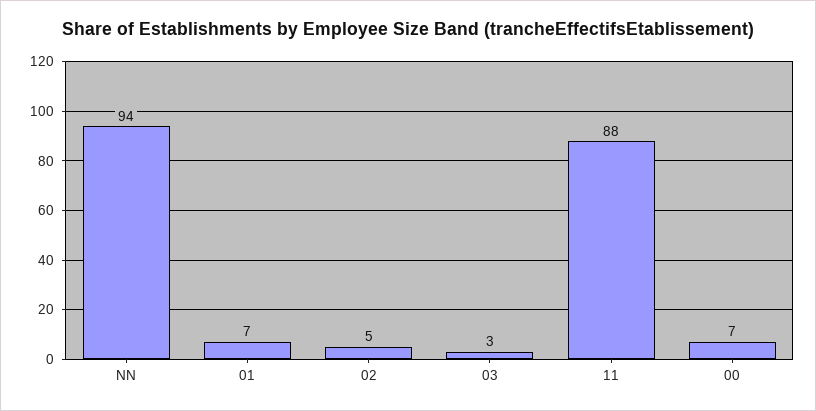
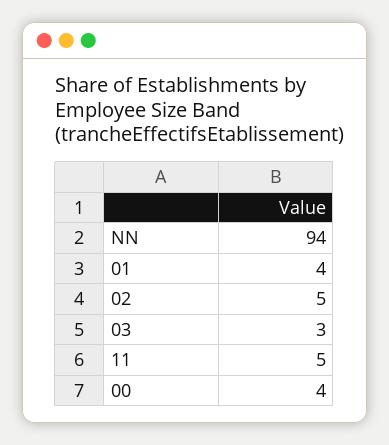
01: 7 -> 4
11: 88 -> 5
00: 7 -> 4

